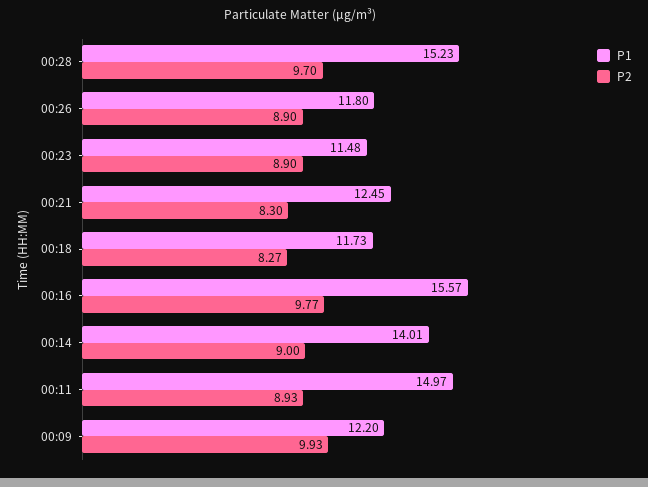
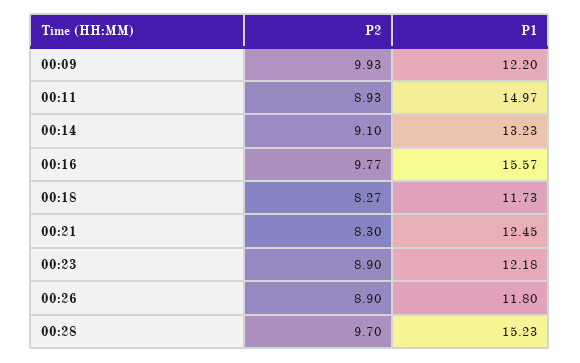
P1, 00:23: 11.48 -> 12.18
P1, 00:14: 14.01 -> 13.23
P2, 00:14: 9 -> 9.1

